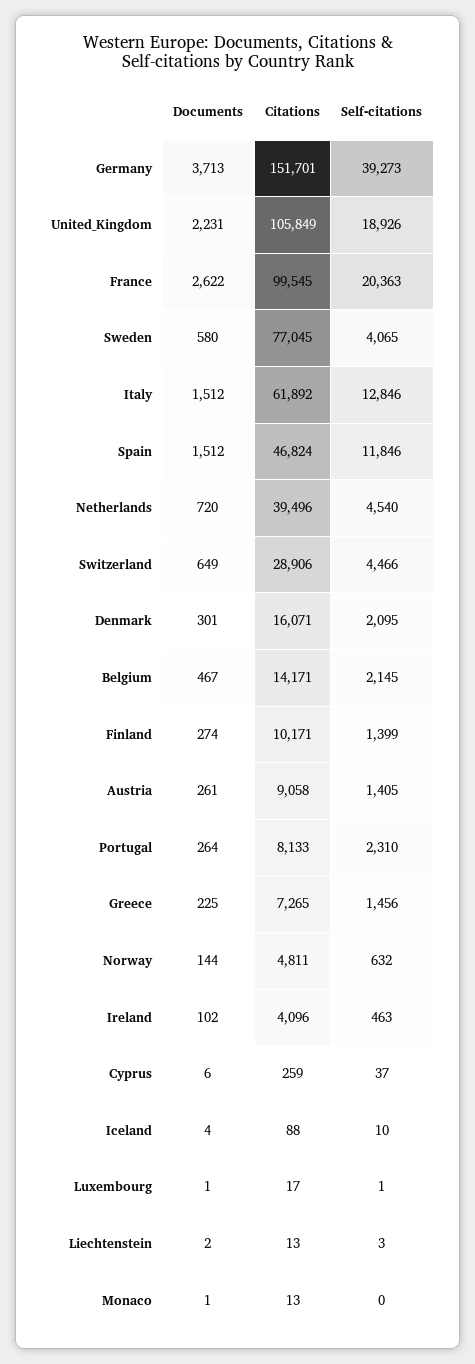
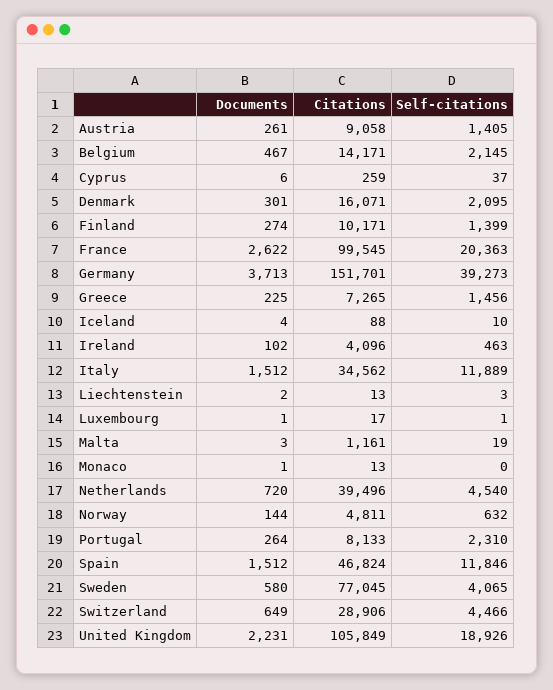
Citations, Italy: 61892 -> 34562
Self-citations, Italy: 12846 -> 11889
Documents, Malta: none -> 3
Citations, Malta: none -> 1161
Self-citations, Malta: none -> 19

